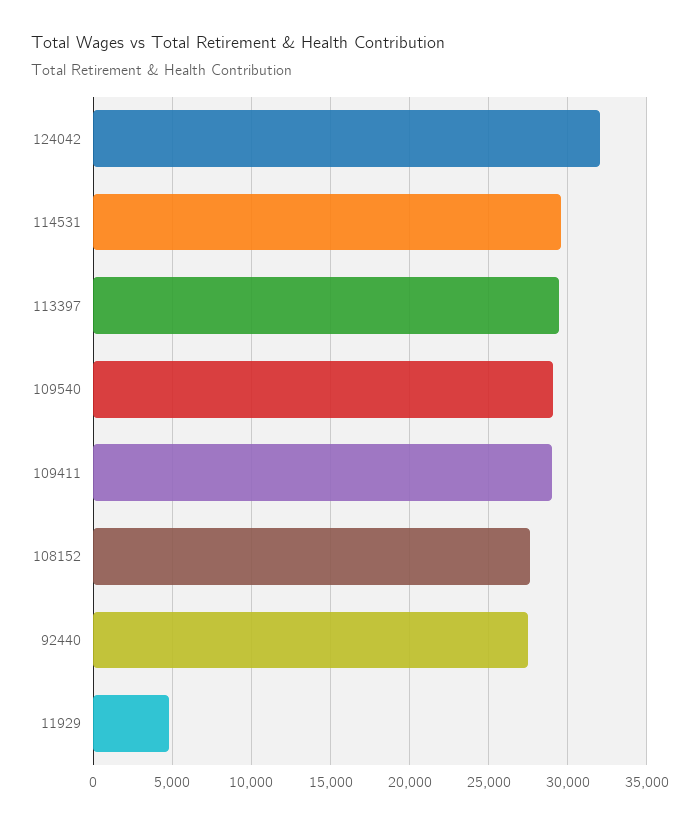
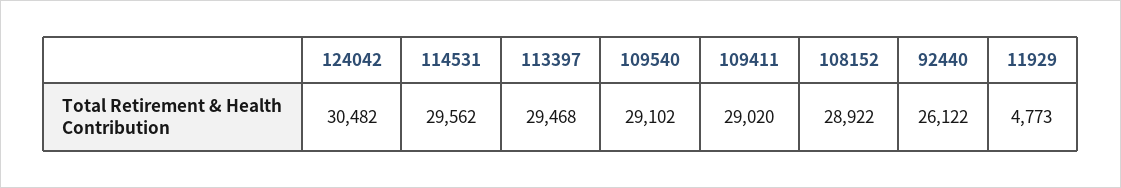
124042: 32000 -> 30482
108152: 27500 -> 28922
92440: 27500 -> 26122

